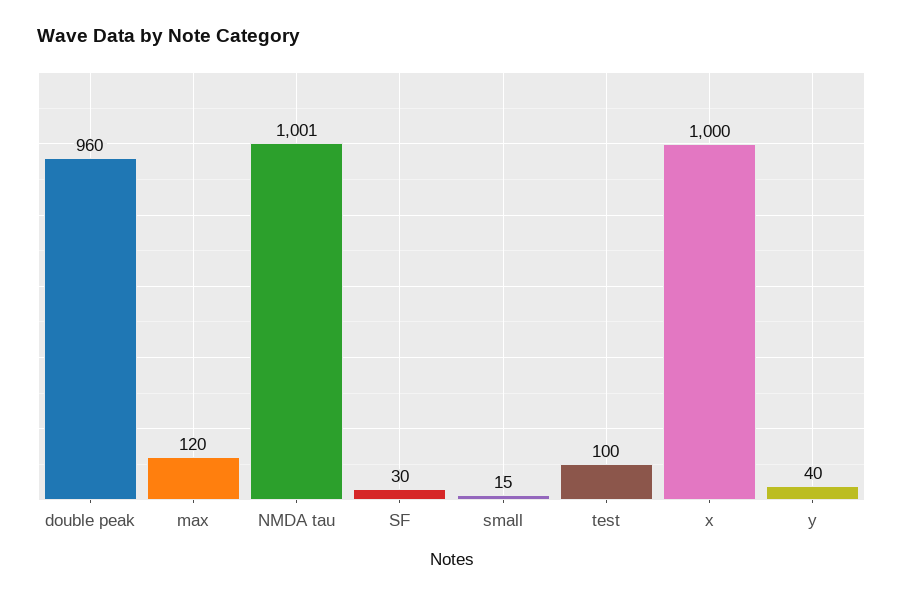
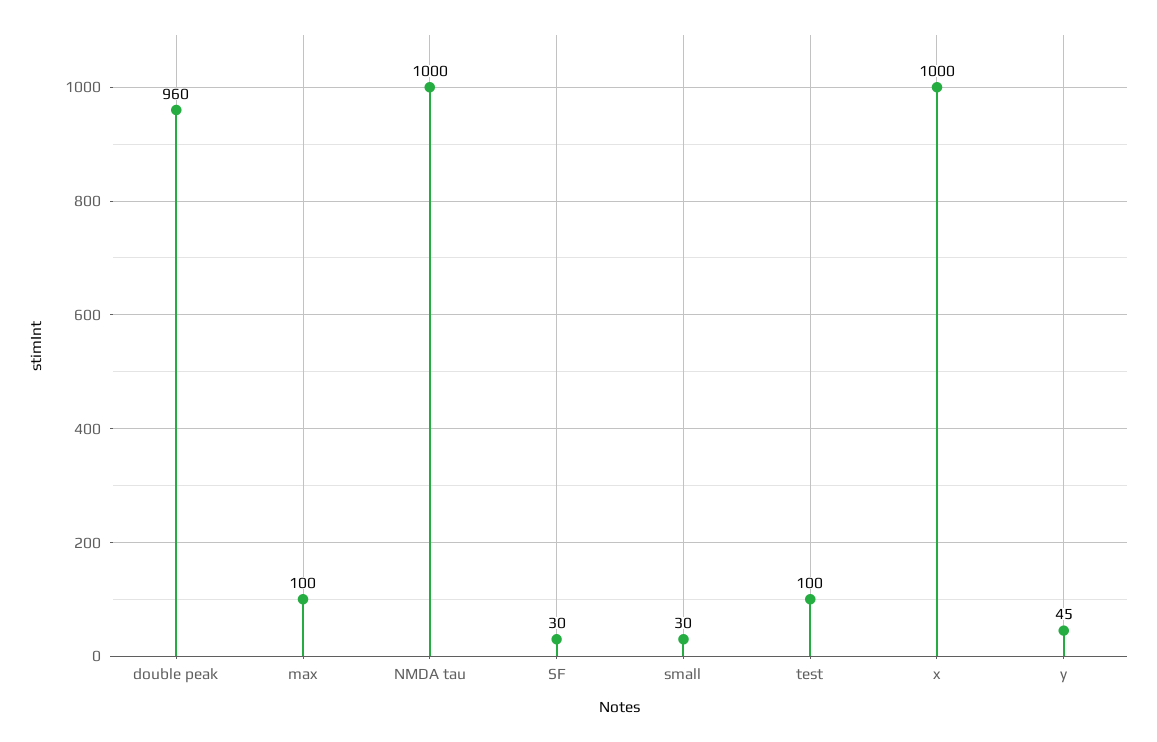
max: 120 -> 100
NMDA tau: 1001 -> 1000
small: 15 -> 30
y: 40 -> 45

